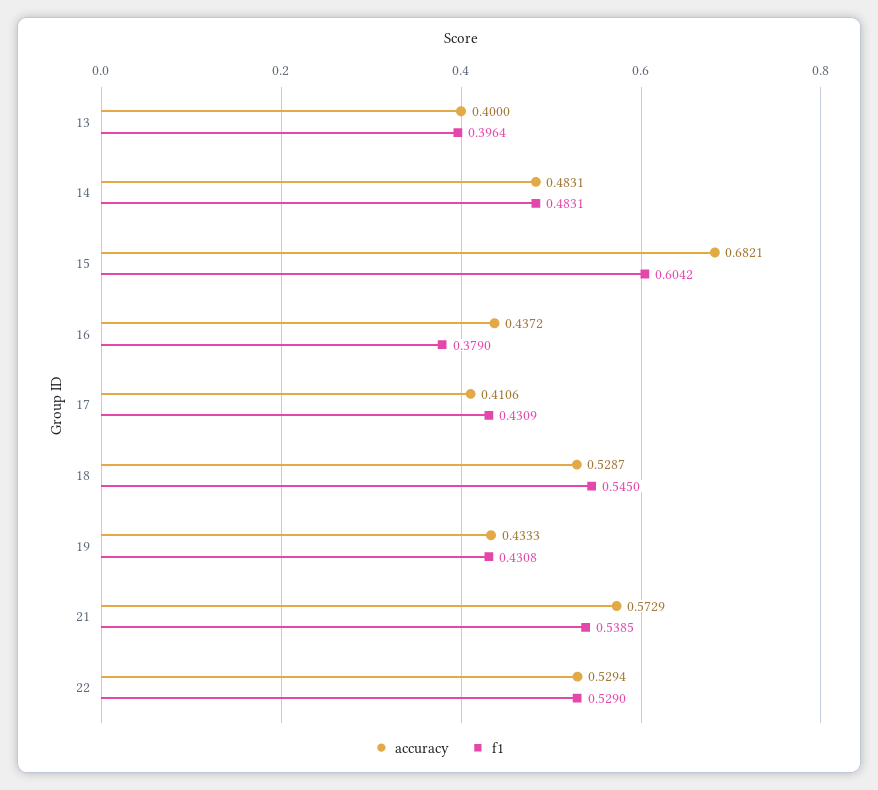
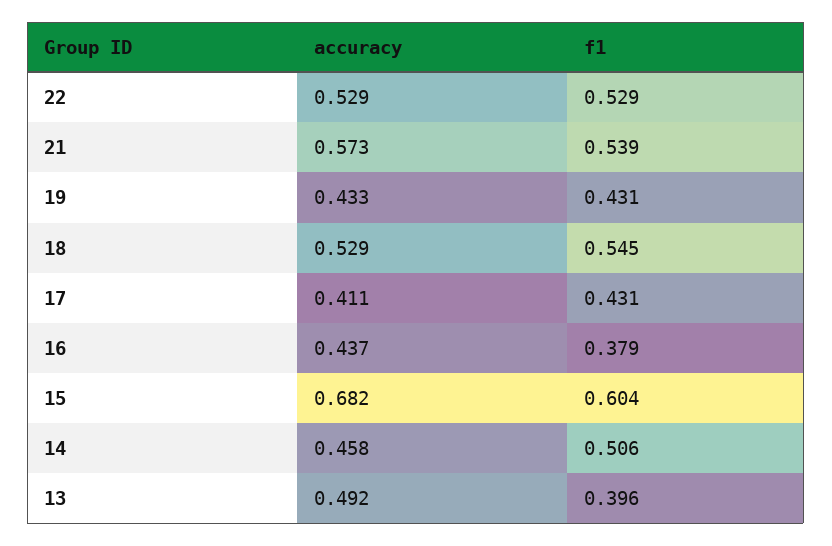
accuracy, 13: 0.4 -> 0.492
accuracy, 14: 0.4831 -> 0.458
f1, 14: 0.4831 -> 0.506

